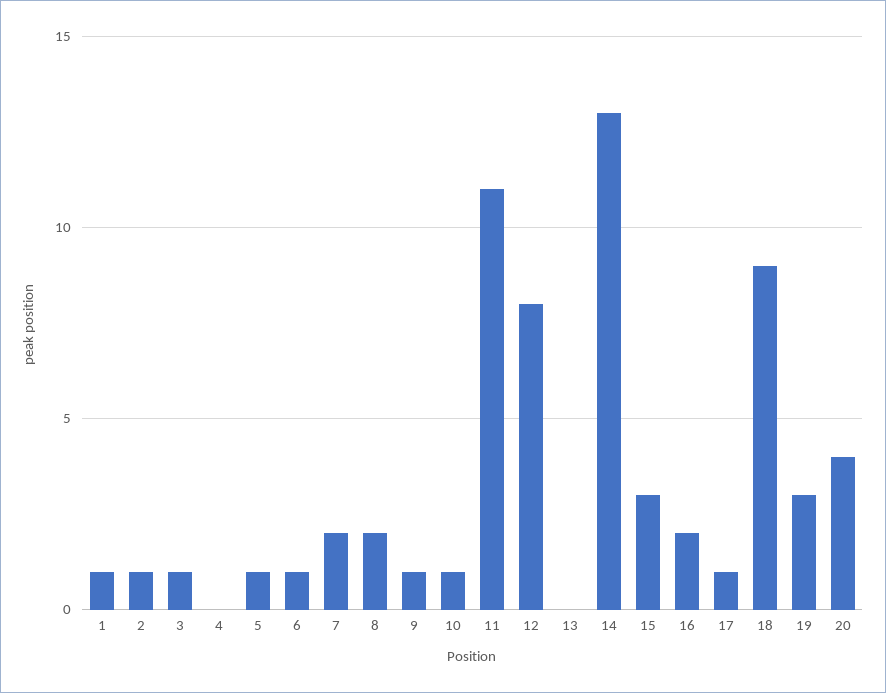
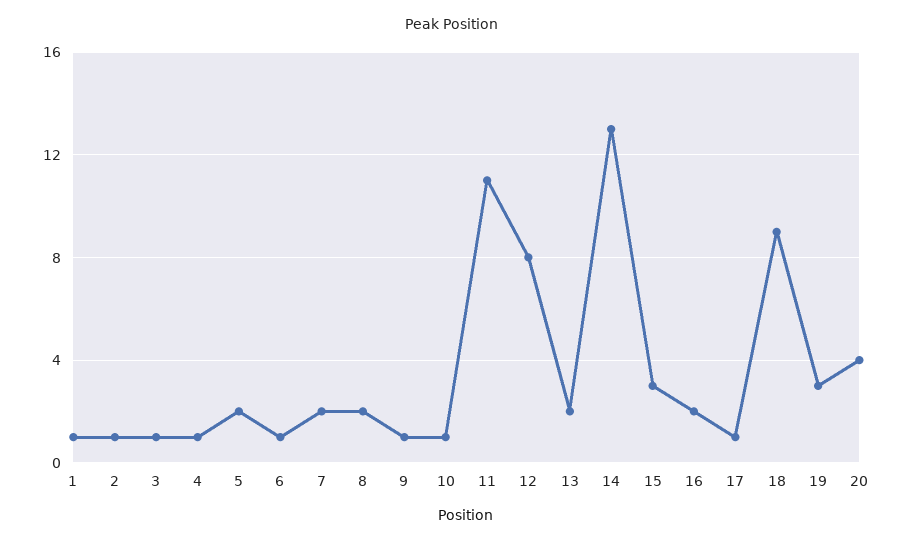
4: 0 -> 1
5: 1 -> 2
13: 0 -> 2

